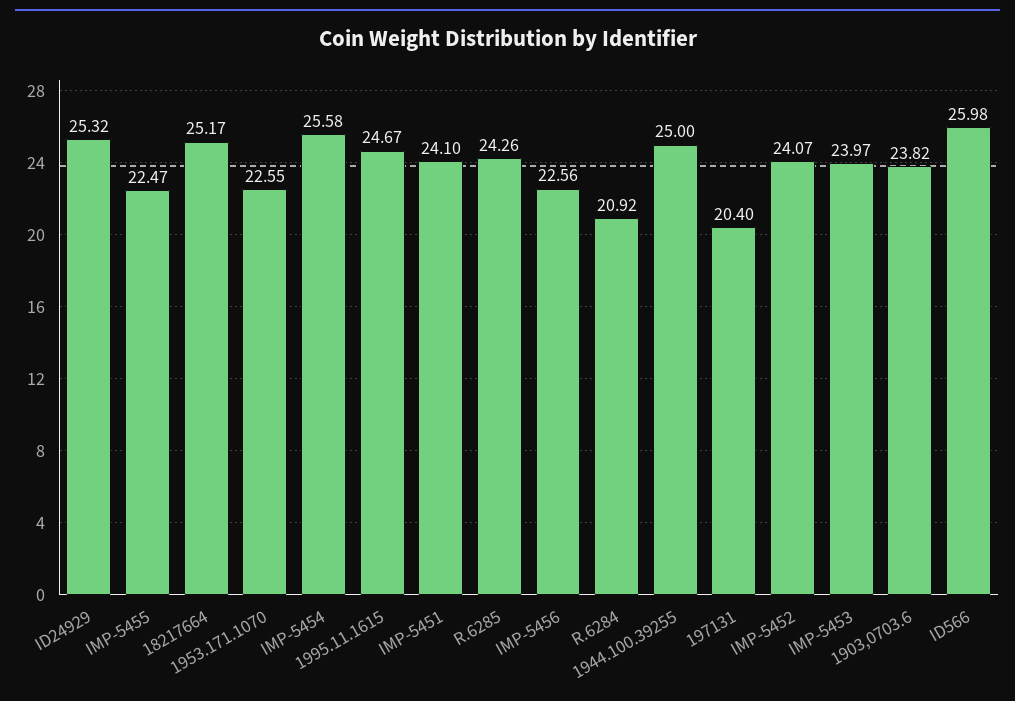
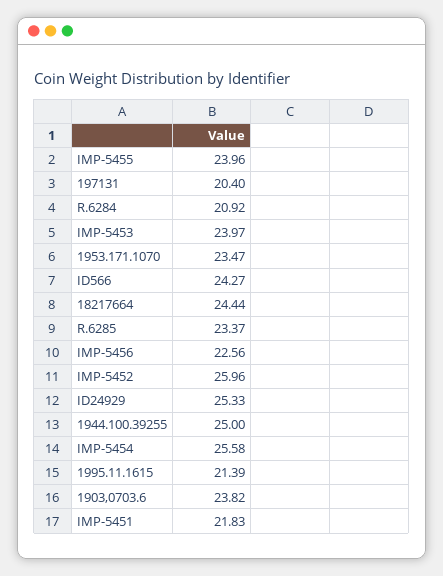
ID24929: 25.32 -> 25.33
IMP-5455: 22.47 -> 23.96
18217664: 25.17 -> 24.44
1953.171.1070: 22.55 -> 23.47
1995.11.1615: 24.67 -> 21.39
IMP-5451: 24.1 -> 21.83
R.6285: 24.26 -> 23.37
IMP-5452: 24.07 -> 25.96
ID566: 25.98 -> 24.27

